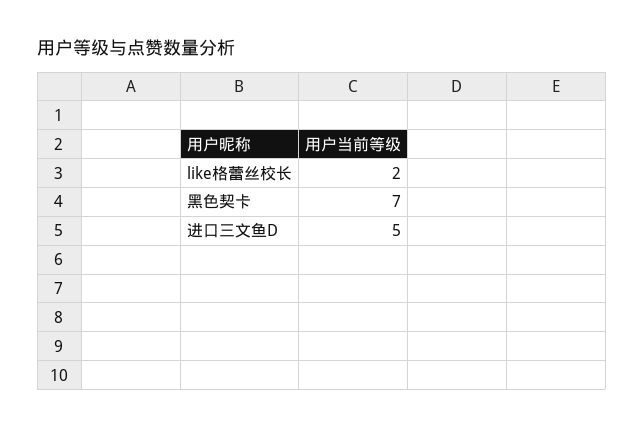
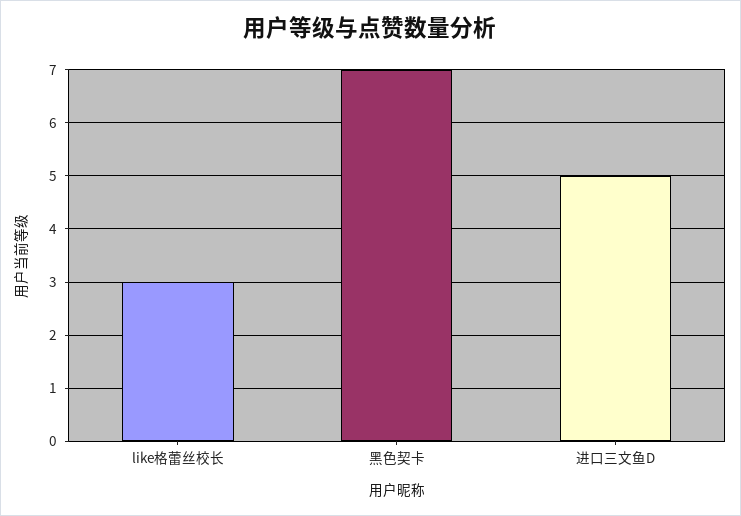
like格蕾丝校长: 2 -> 3

